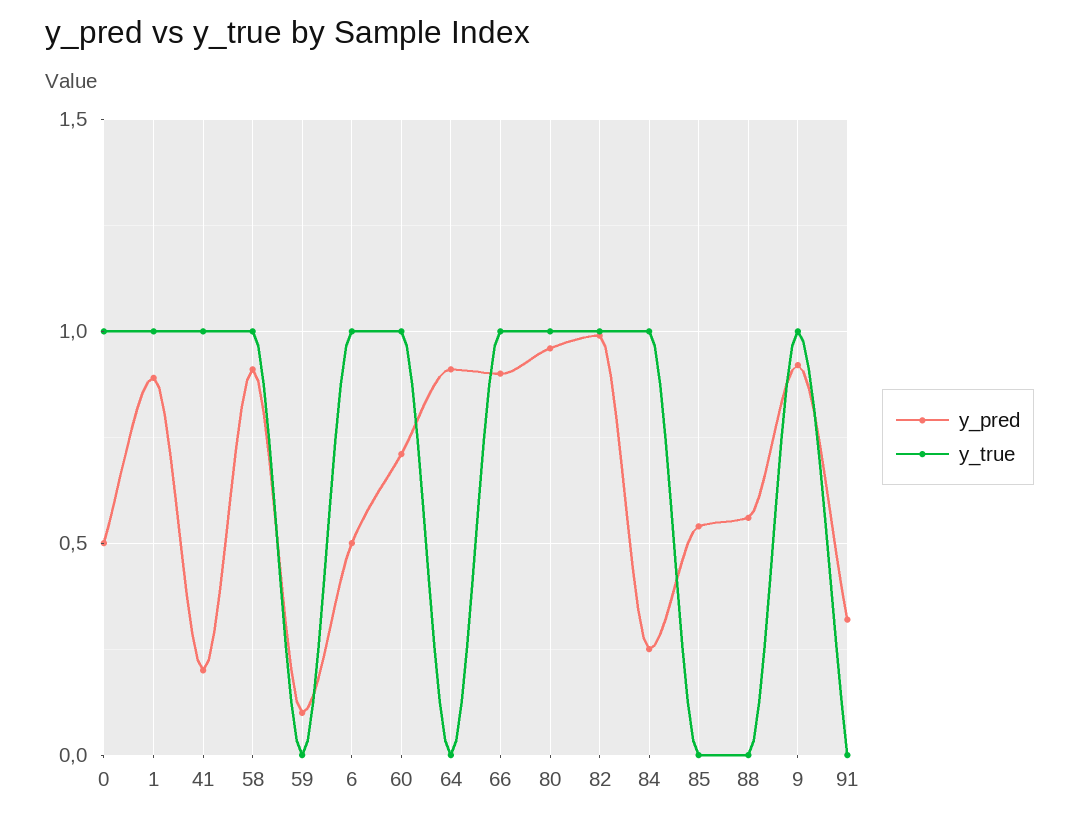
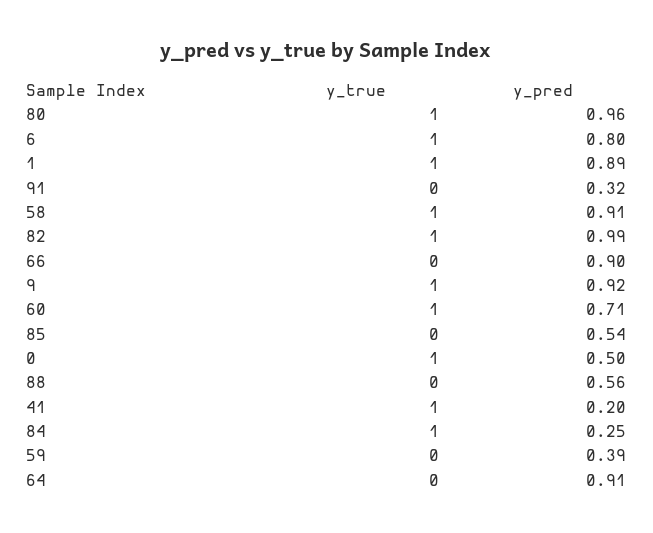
y_pred, 59: 0.1 -> 0.39
y_pred, 6: 0.5 -> 0.8
y_true, 66: 1 -> 0

